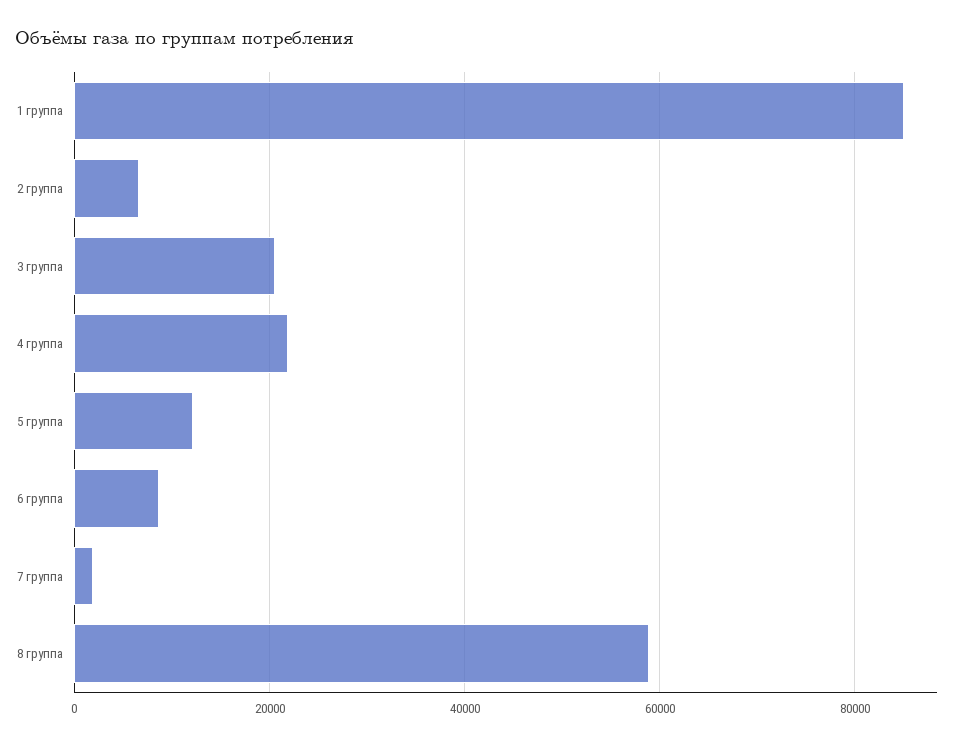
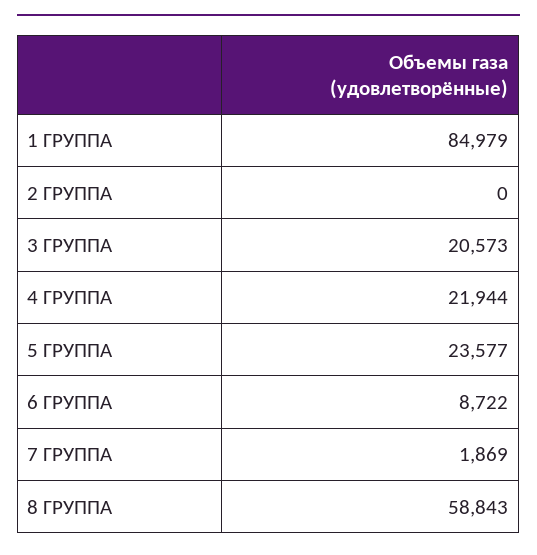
2 группа: 6000 -> 0
5 группа: 12000 -> 23577

